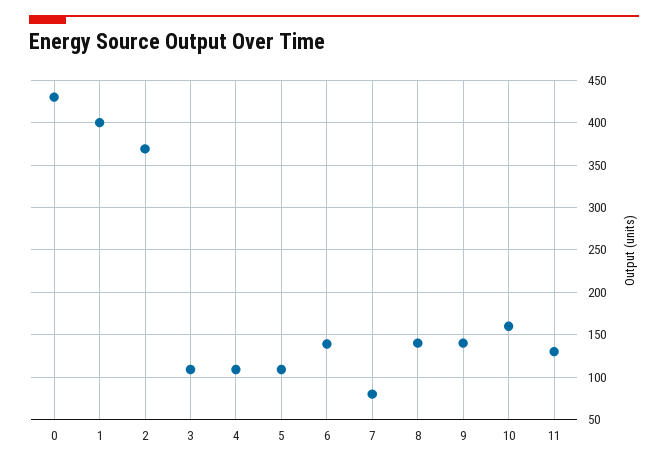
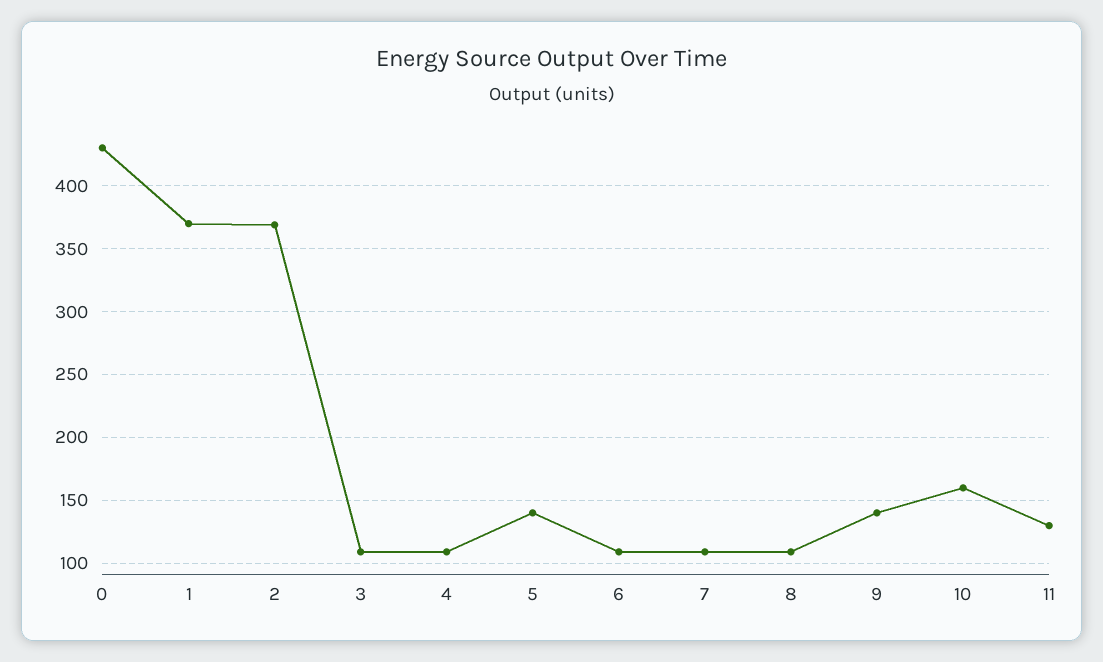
1: 400 -> 370
5: 110 -> 140
6: 140 -> 110
7: 80 -> 110
8: 140 -> 110

